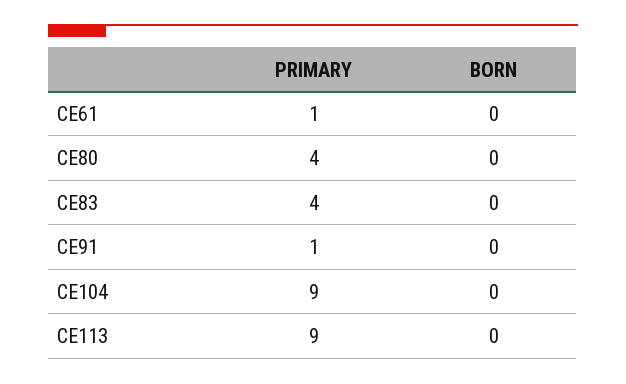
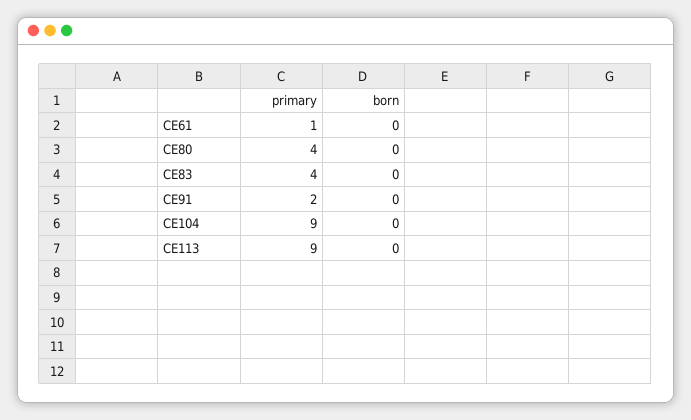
PRIMARY, CE91: 1 -> 2

